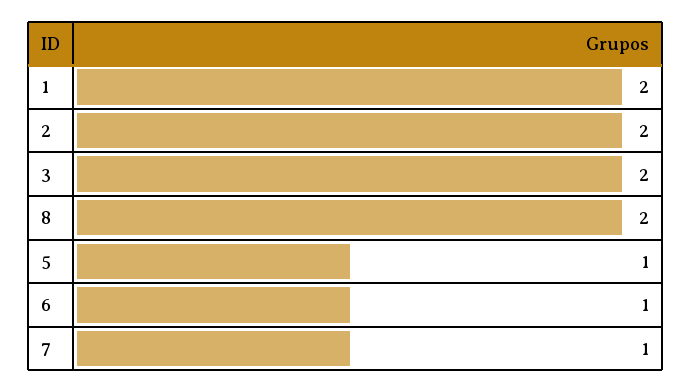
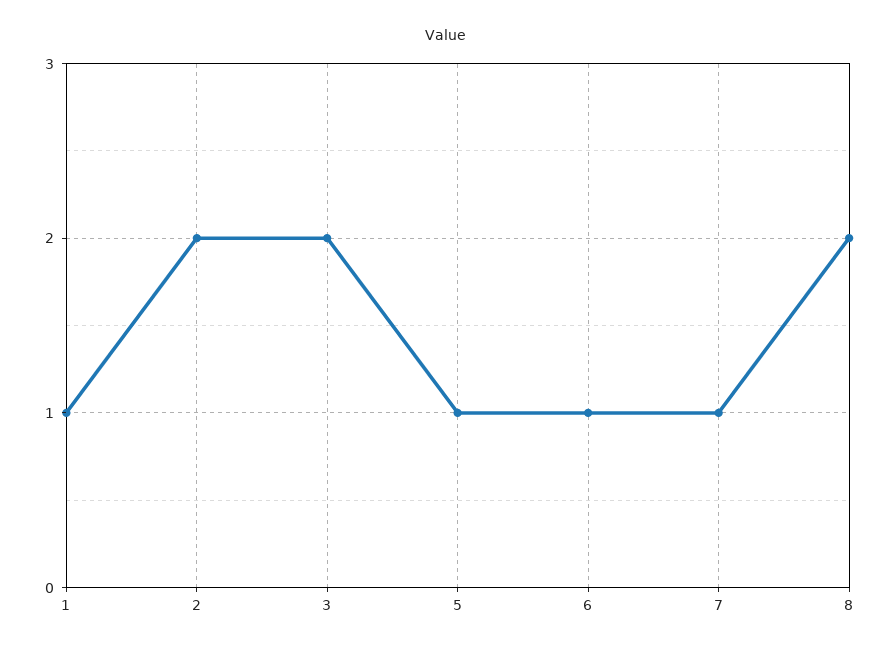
1: 2 -> 1

